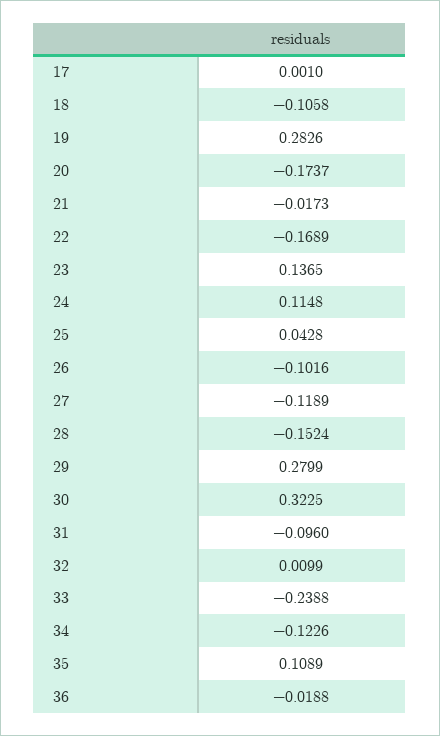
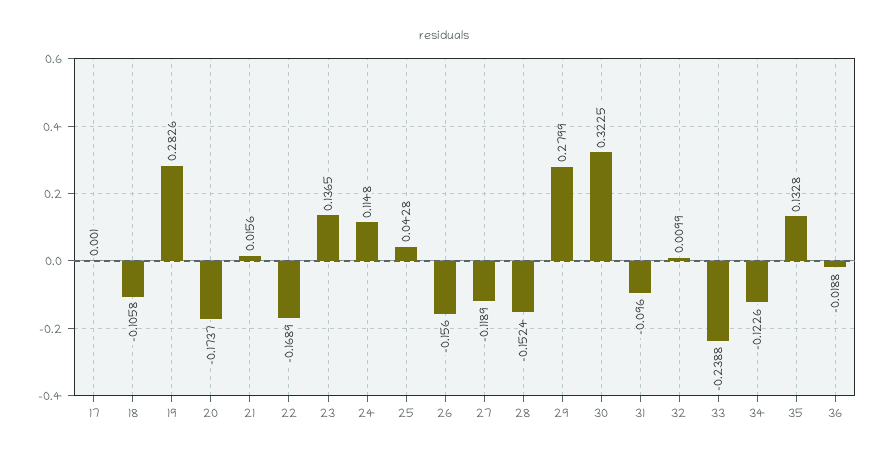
21: -0.0173 -> 0.0156
26: -0.1016 -> -0.156
35: 0.1089 -> 0.1328

